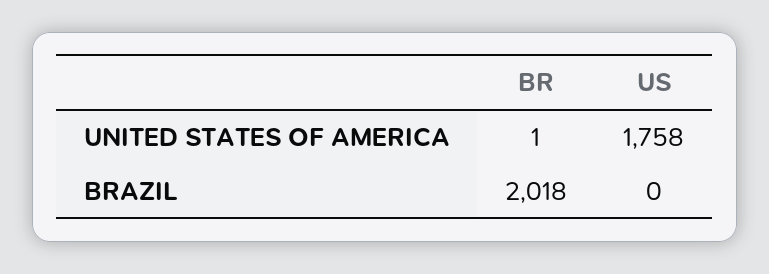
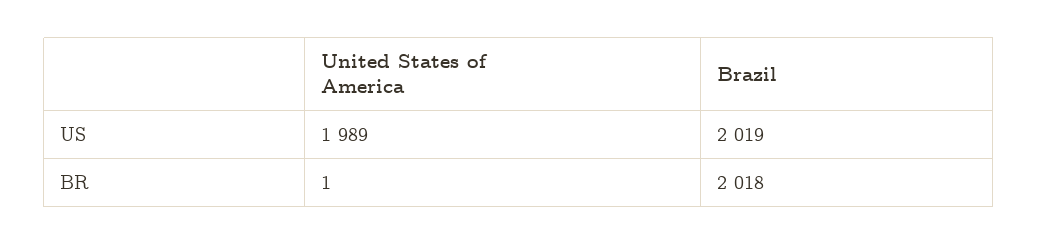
US, UNITED STATES OF AMERICA: 1758 -> 1989
US, BRAZIL: 0 -> 2019

